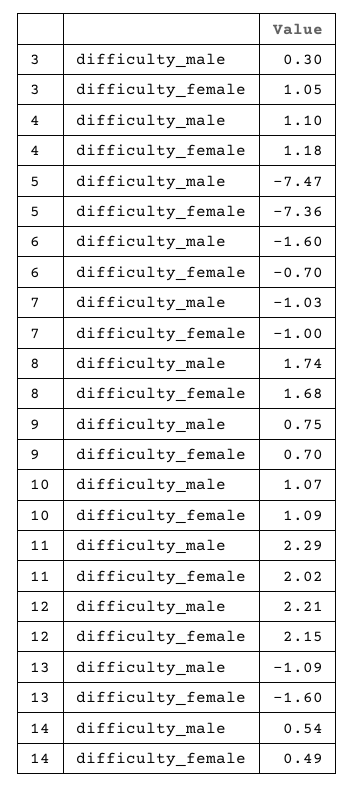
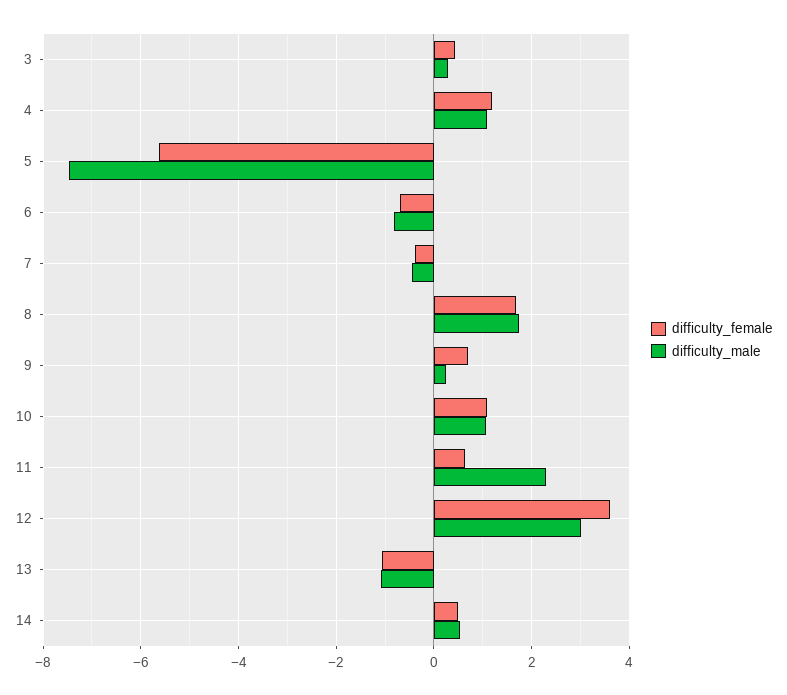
difficulty_female, 3: 1.05 -> 0.4
difficulty_female, 5: -7.36 -> -5.6
difficulty_male, 6: -1.6 -> -0.8
difficulty_male, 7: -1.03 -> -0.4
difficulty_female, 7: -1 -> -0.4
difficulty_male, 9: 0.75 -> 0.2
difficulty_female, 11: 2.02 -> 0.6
difficulty_male, 12: 2.21 -> 3
difficulty_female, 12: 2.15 -> 3.6
difficulty_female, 13: -1.6 -> -1

